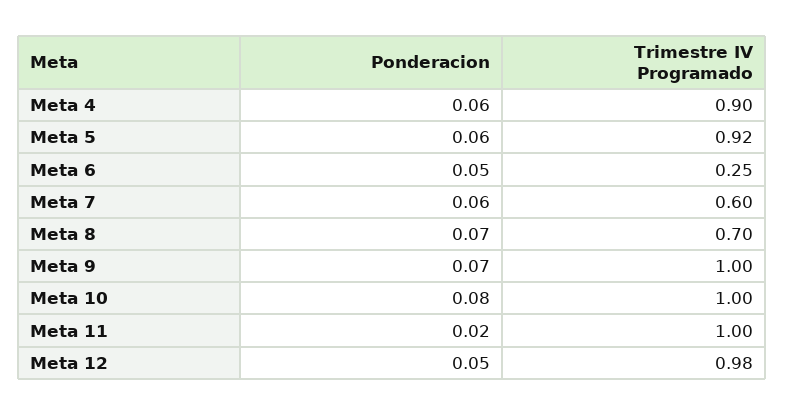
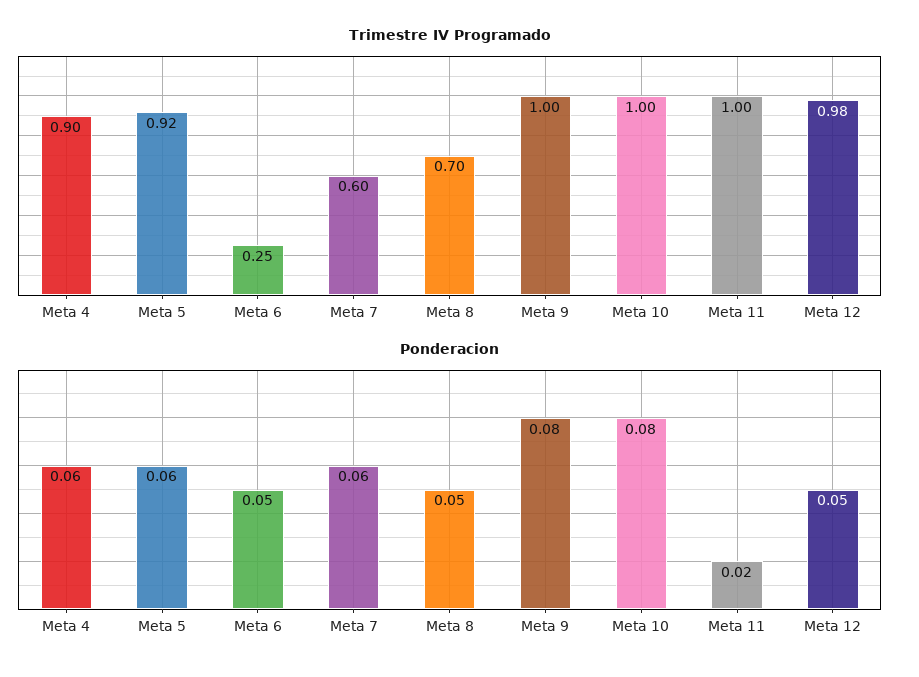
Ponderacion, Meta 8: 0.07 -> 0.05
Ponderacion, Meta 9: 0.07 -> 0.08

